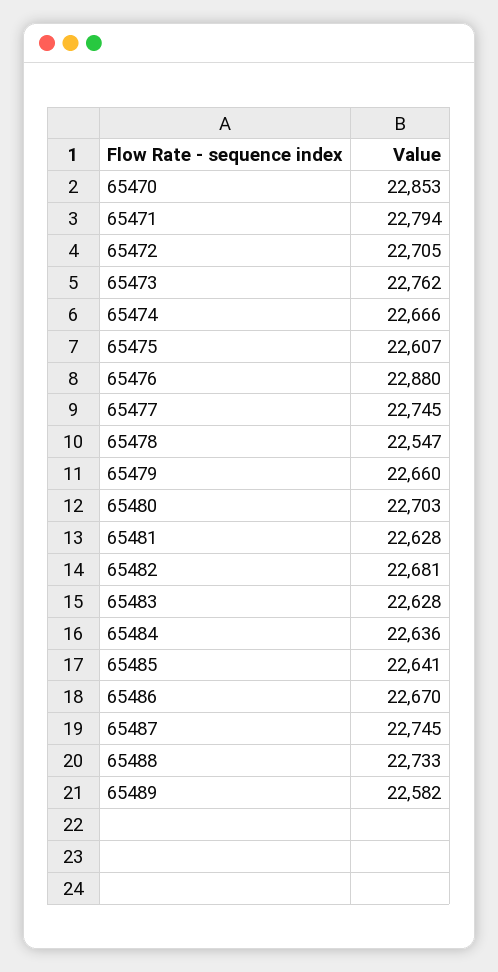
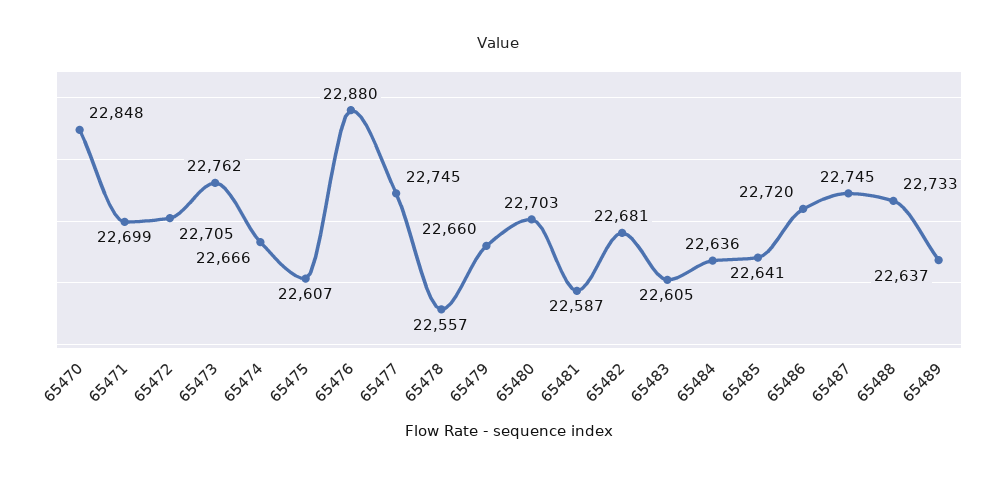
65470: 22853 -> 22848
65471: 22794 -> 22699
65478: 22547 -> 22557
65481: 22628 -> 22587
65483: 22628 -> 22605
65486: 22670 -> 22720
65489: 22582 -> 22637

